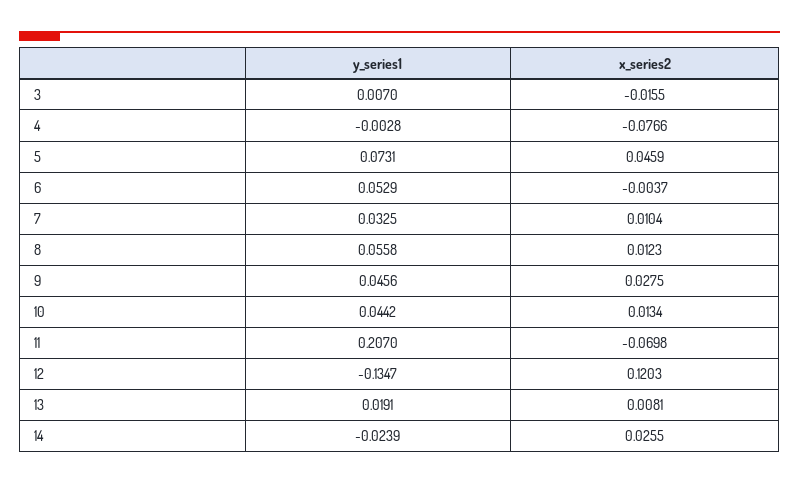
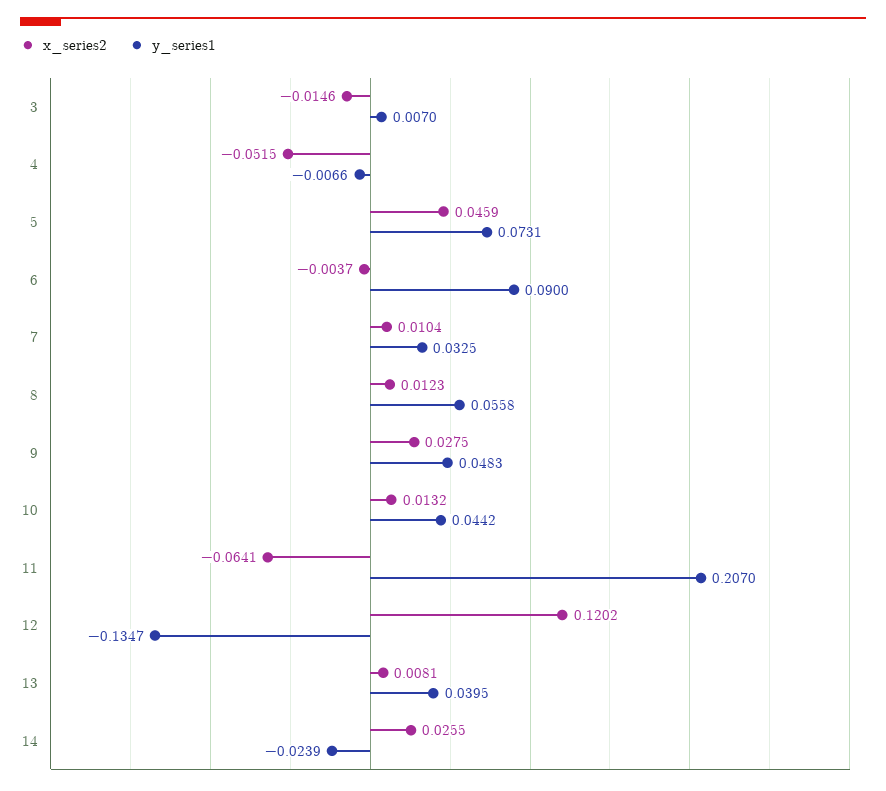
x_series2, 3: -0.0155 -> -0.0146
y_series1, 4: -0.0028 -> -0.0066
x_series2, 4: -0.0766 -> -0.0515
y_series1, 6: 0.0529 -> 0.09
y_series1, 9: 0.0456 -> 0.0483
x_series2, 10: 0.0134 -> 0.0132
x_series2, 11: -0.0698 -> -0.0641
x_series2, 12: 0.1203 -> 0.1202
y_series1, 13: 0.0191 -> 0.0395

